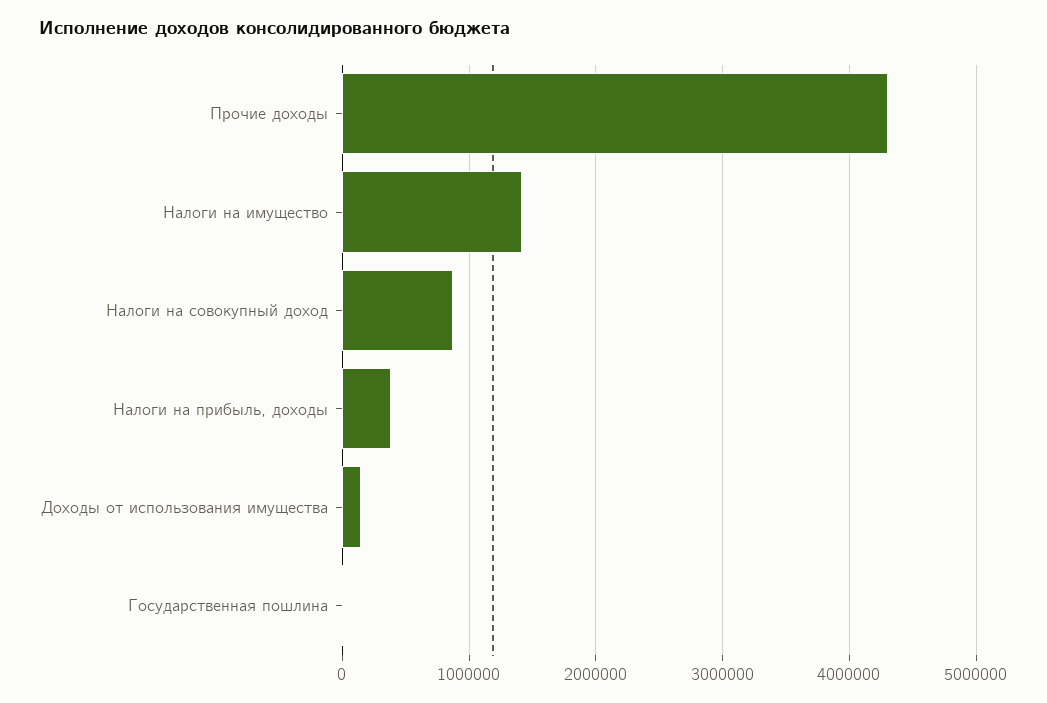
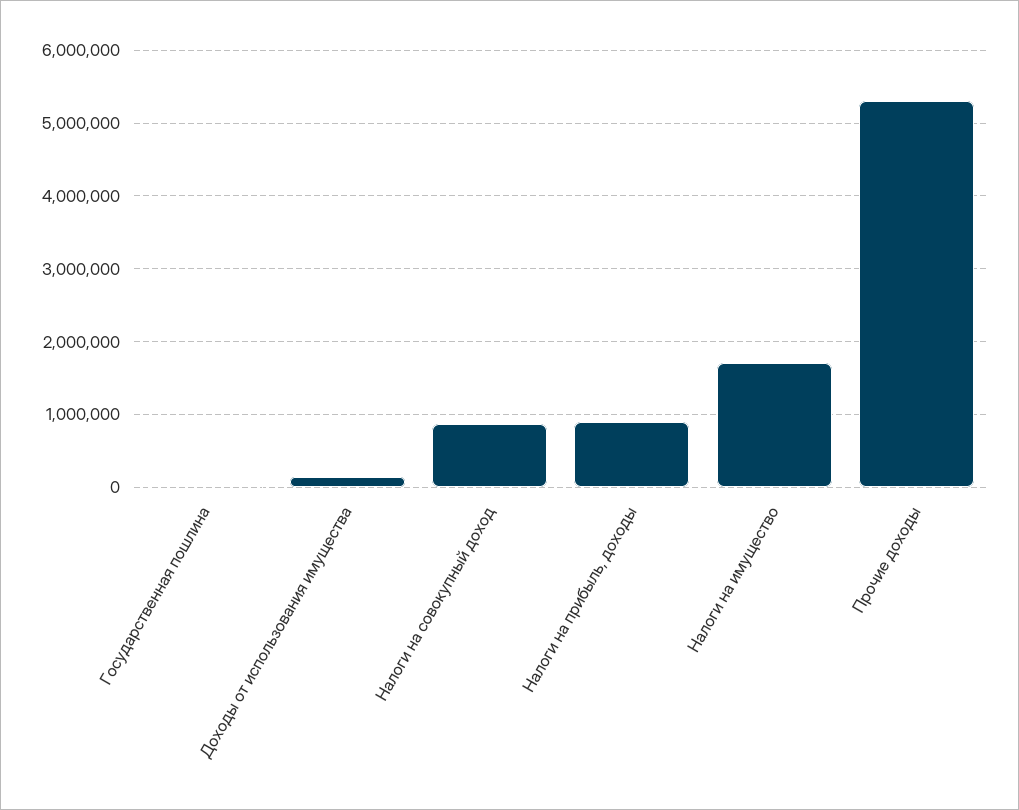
Прочие доходы: 4300000 -> 5300000
Налоги на имущество: 1400000 -> 1700000
Налоги на прибыль, доходы: 400000 -> 900000

